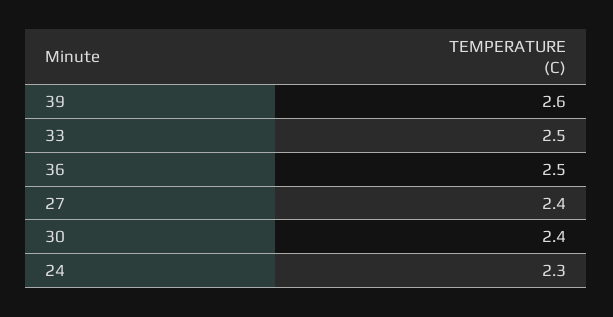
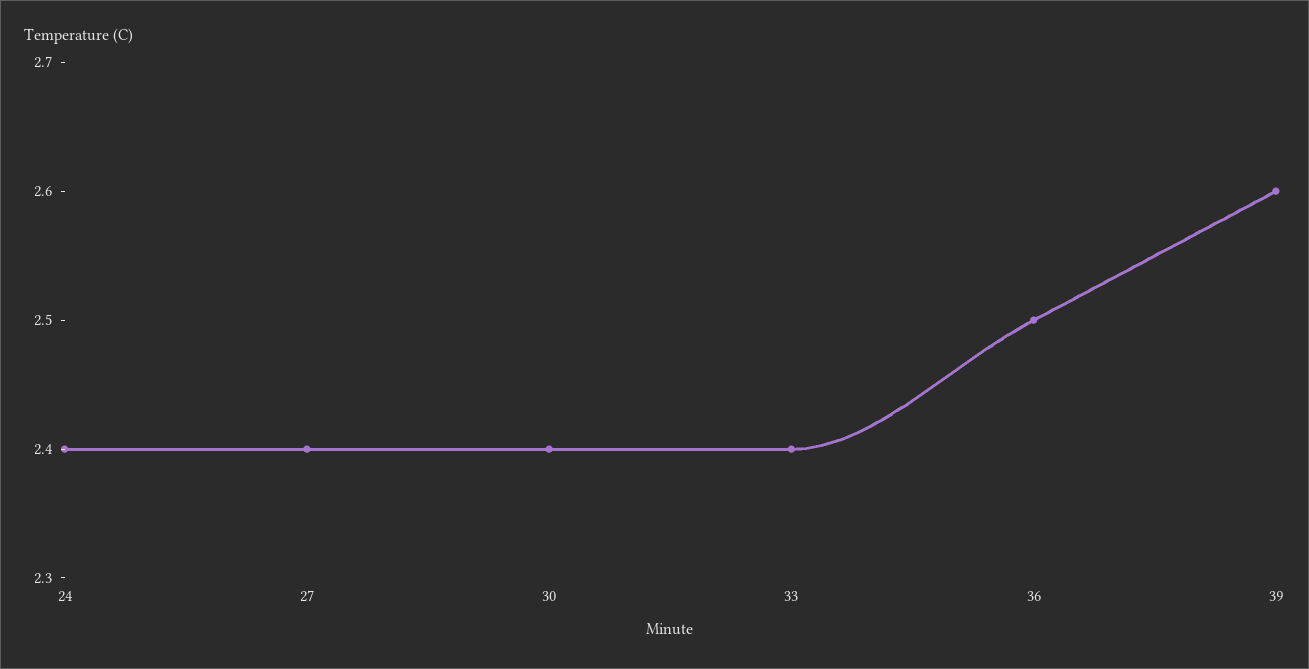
33: 2.5 -> 2.4
24: 2.3 -> 2.4

